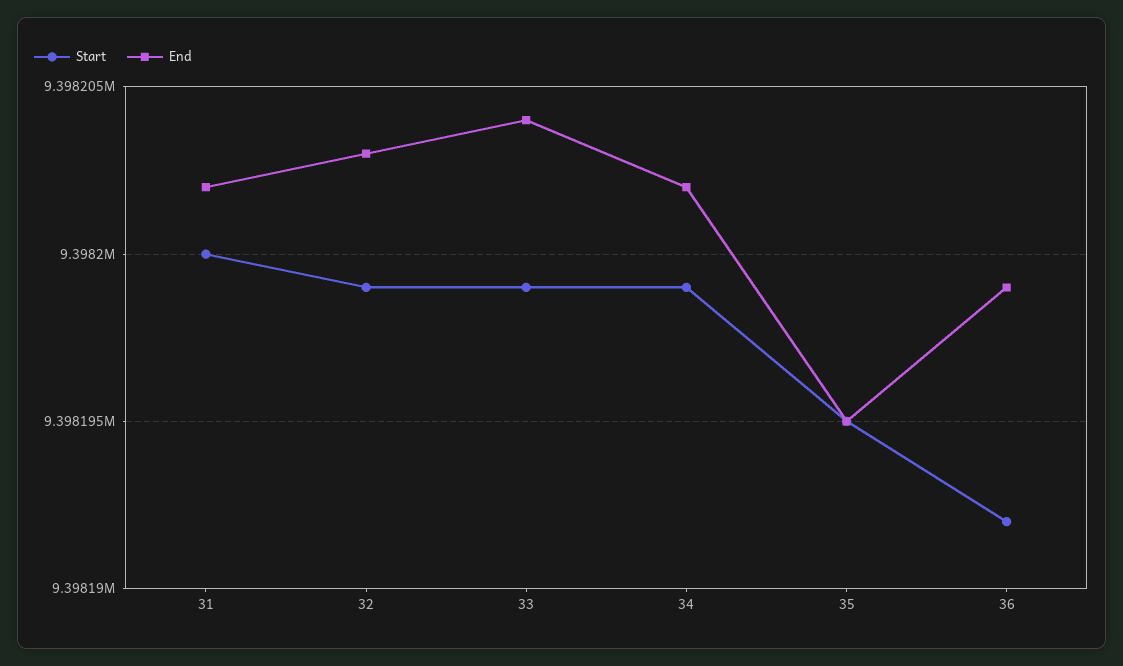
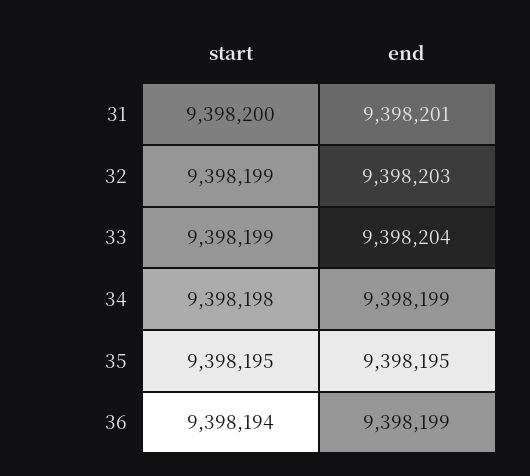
End, 31: 9398202 -> 9398201
Start, 34: 9398199 -> 9398198
End, 34: 9398202 -> 9398199
Start, 36: 9398192 -> 9398194

